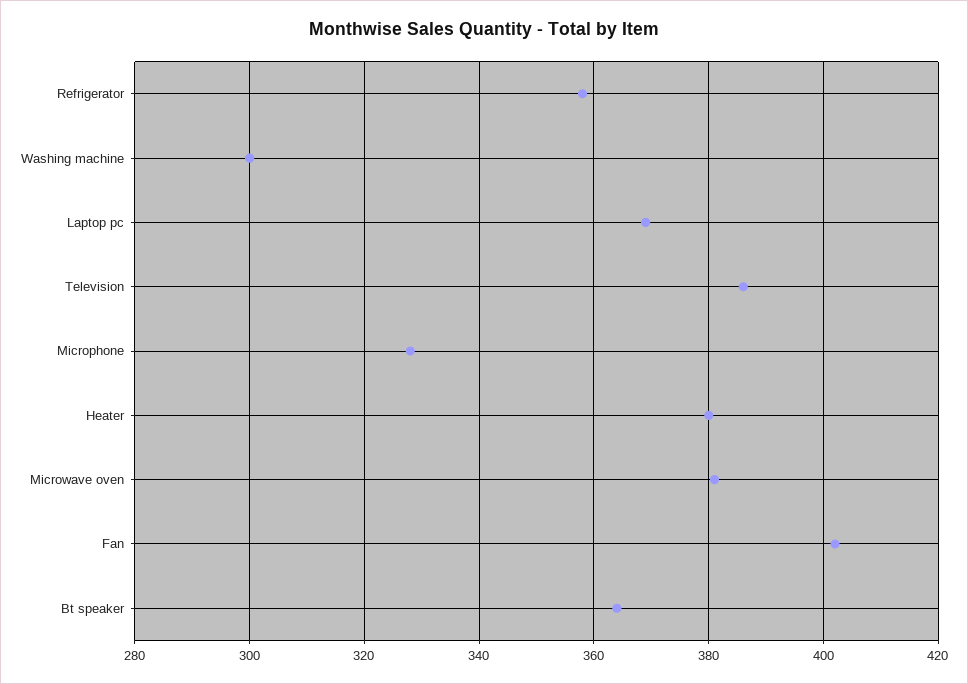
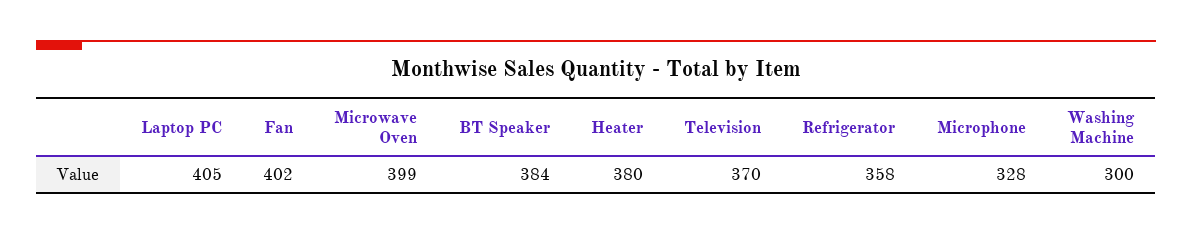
Laptop pc: 370 -> 405
Television: 385 -> 370
Microwave oven: 380 -> 399
Bt speaker: 365 -> 384

